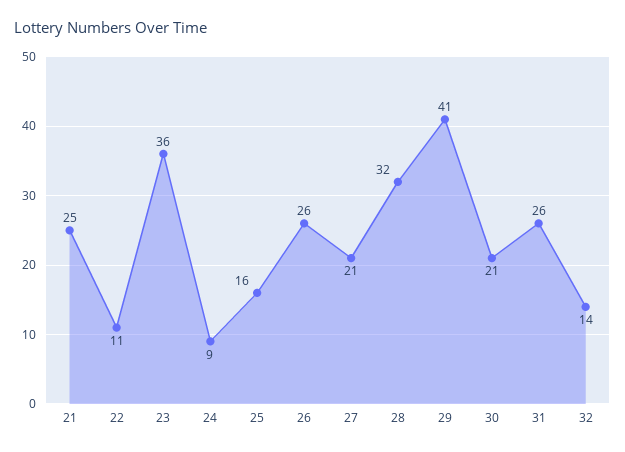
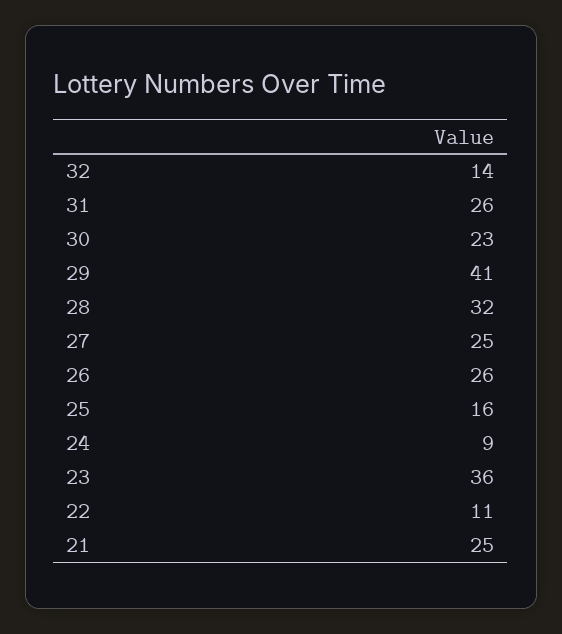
27: 21 -> 25
30: 21 -> 23

